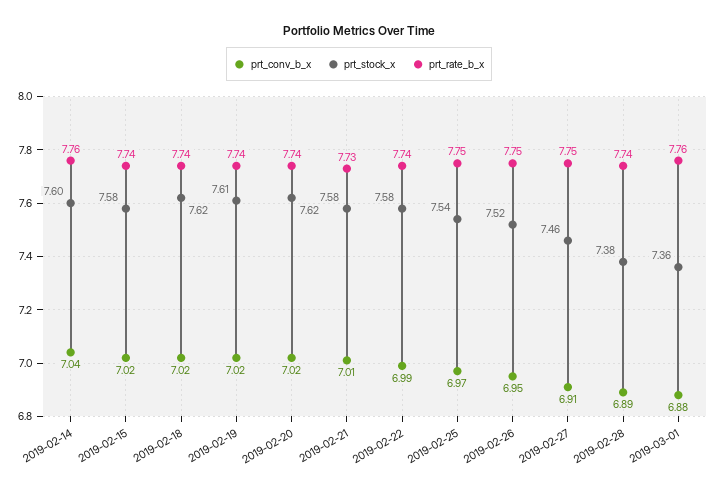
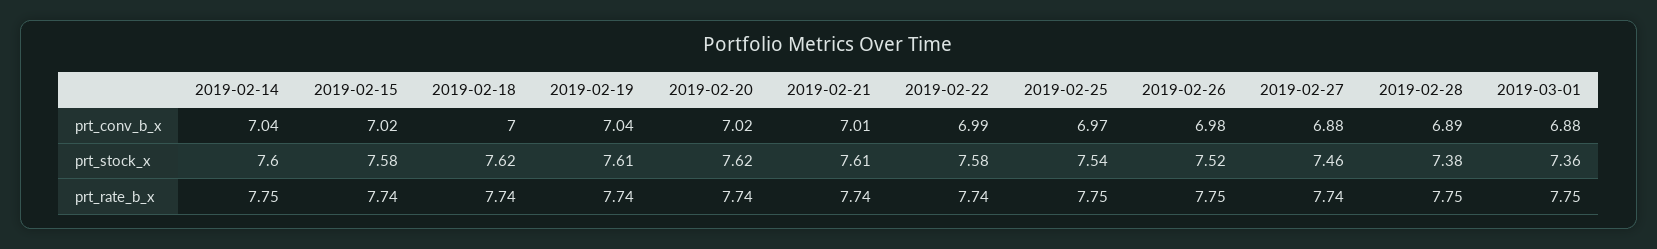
prt_rate_b_x, 2019-02-14: 7.76 -> 7.75
prt_conv_b_x, 2019-02-18: 7.02 -> 7
prt_conv_b_x, 2019-02-19: 7.02 -> 7.04
prt_stock_x, 2019-02-21: 7.58 -> 7.61
prt_rate_b_x, 2019-02-21: 7.73 -> 7.74
prt_conv_b_x, 2019-02-26: 6.95 -> 6.98
prt_conv_b_x, 2019-02-27: 6.91 -> 6.88
prt_rate_b_x, 2019-02-27: 7.75 -> 7.74
prt_rate_b_x, 2019-02-28: 7.74 -> 7.75
prt_rate_b_x, 2019-03-01: 7.76 -> 7.75

